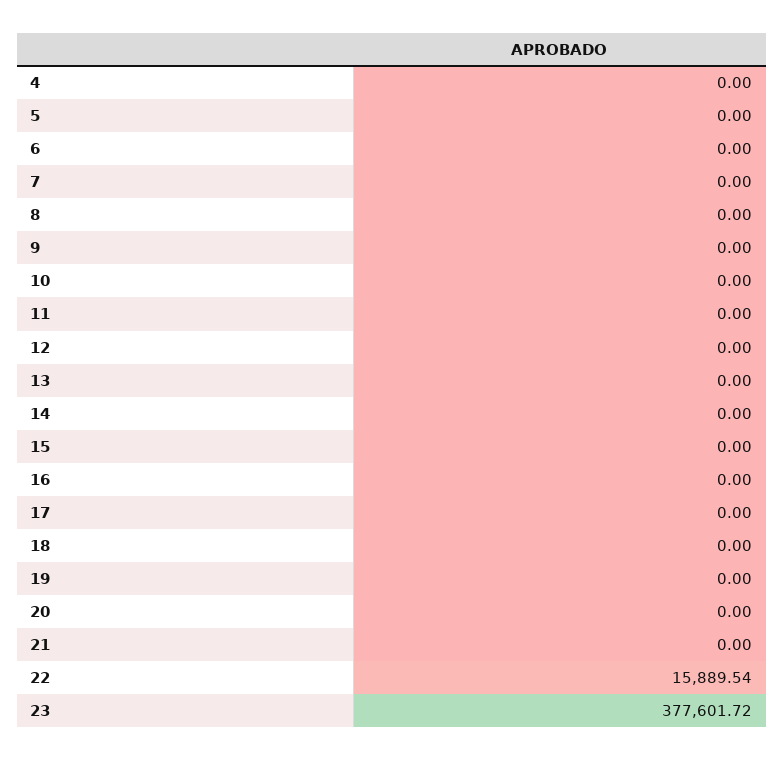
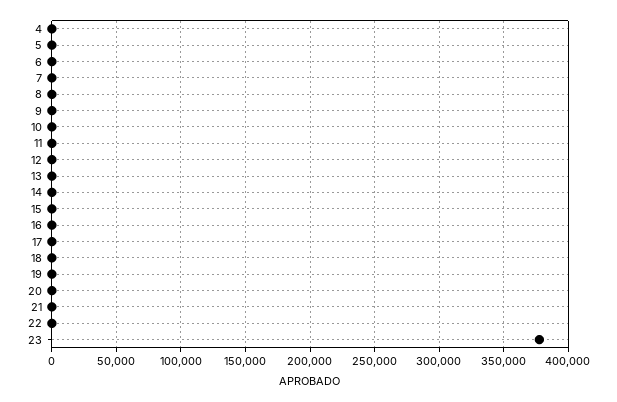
22: 15889.54 -> 0

